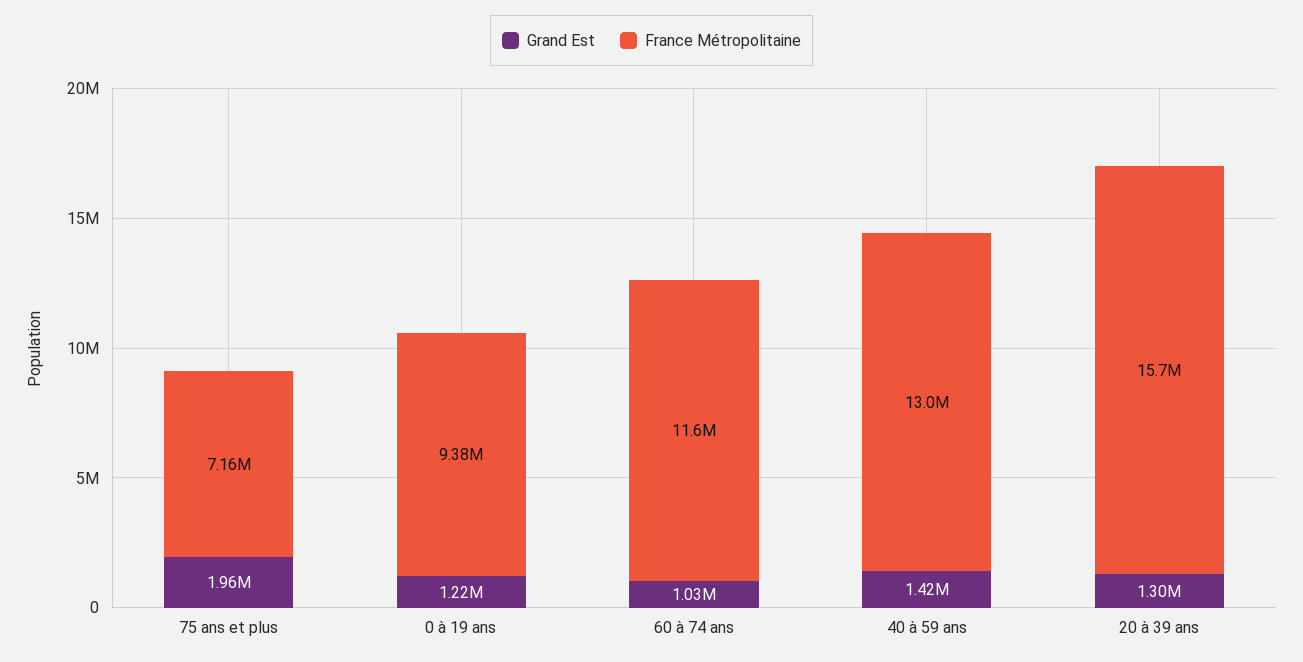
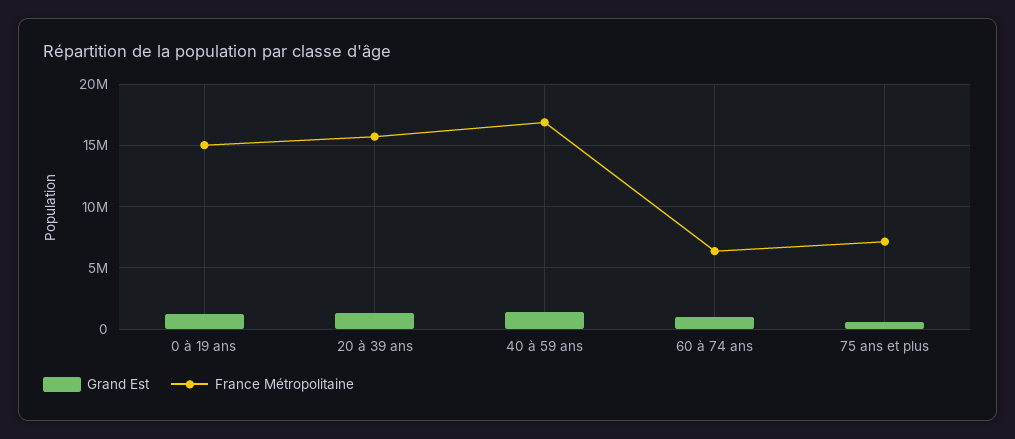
Grand Est, 75 ans et plus: 1960000 -> 500000
France Métropolitaine, 0 à 19 ans: 9380000 -> 15000000
France Métropolitaine, 60 à 74 ans: 11600000 -> 6500000
France Métropolitaine, 40 à 59 ans: 13000000 -> 17000000

